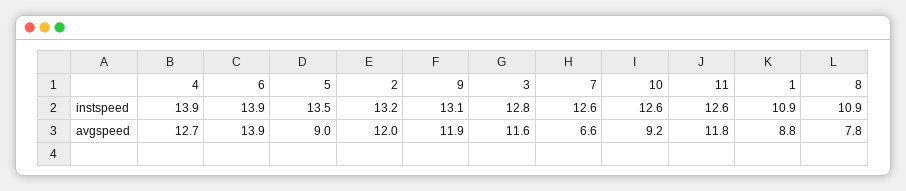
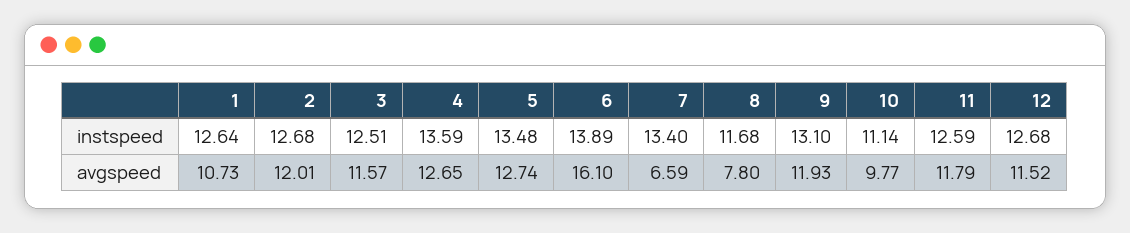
4, instspeed: 13.9 -> 13.59
2, instspeed: 13.2 -> 12.68
3, instspeed: 12.8 -> 12.51
7, instspeed: 12.6 -> 13.4
10, instspeed: 12.6 -> 11.14
1, instspeed: 10.9 -> 12.64
8, instspeed: 10.9 -> 11.68
6, avgspeed: 13.9 -> 16.1
5, avgspeed: 9 -> 12.74
10, avgspeed: 9.2 -> 9.77
1, avgspeed: 8.8 -> 10.73
12, instspeed: none -> 12.68
12, avgspeed: none -> 11.52

